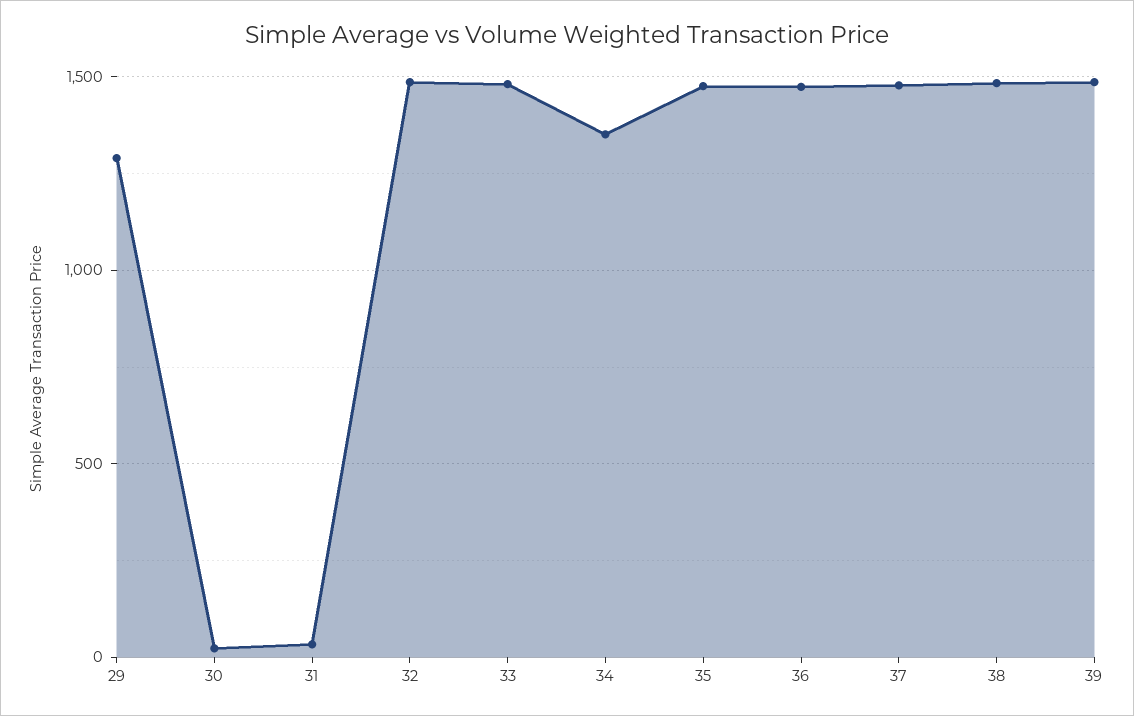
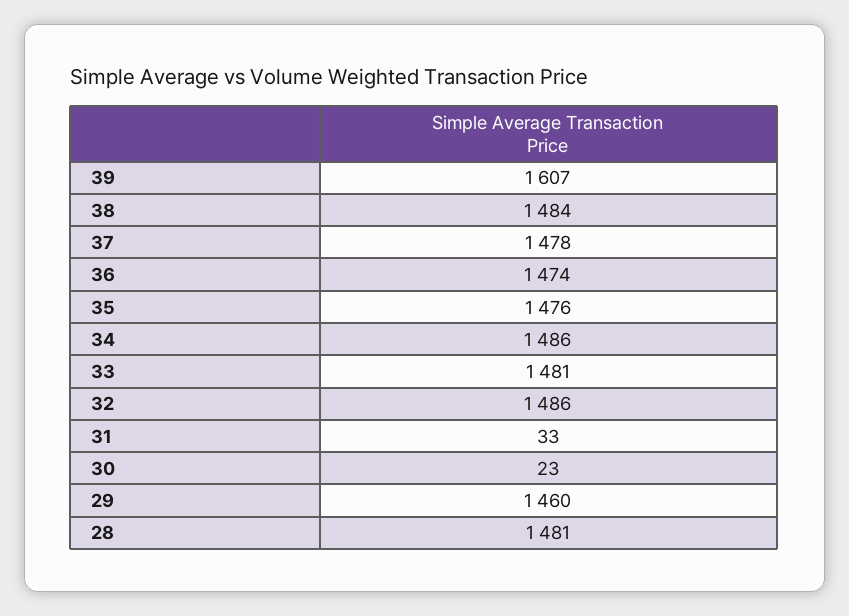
29: 1300 -> 1460
34: 1350 -> 1486
39: 1500 -> 1607
28: none -> 1481

